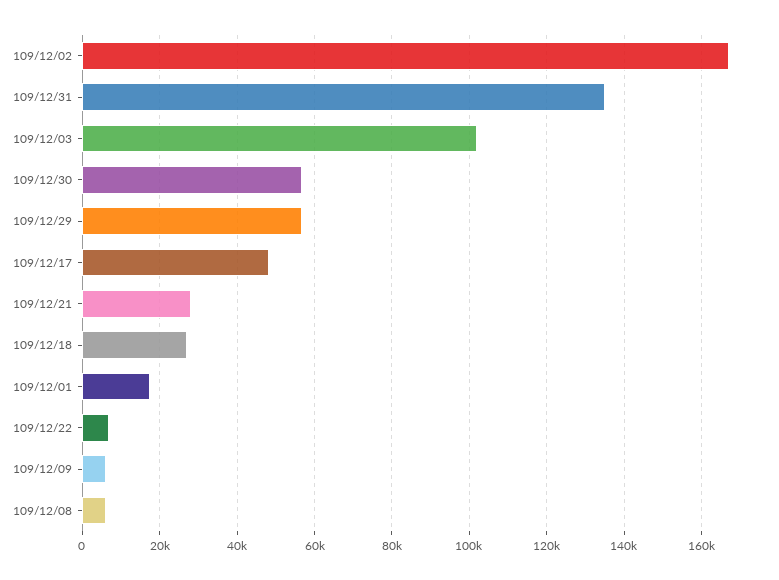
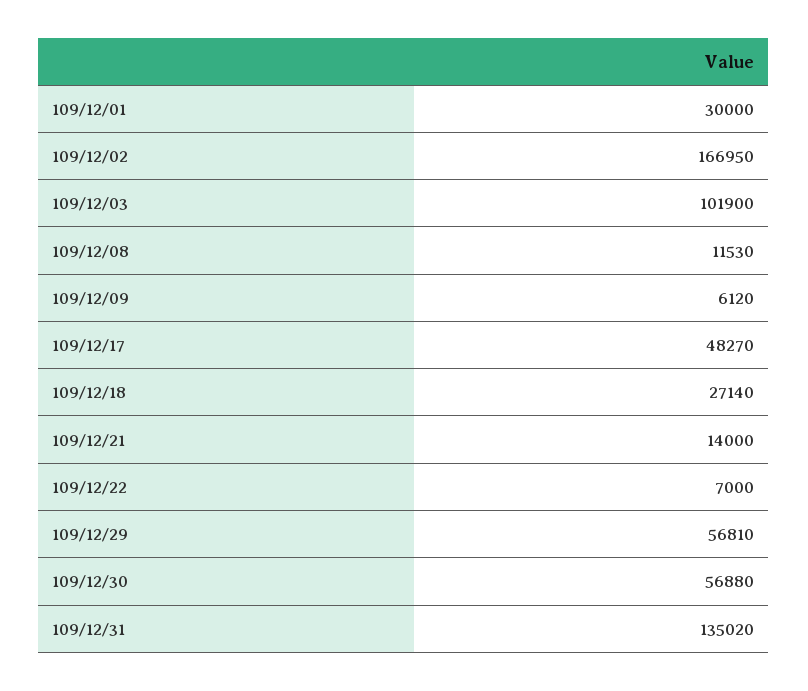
109/12/21: 28000 -> 14000
109/12/01: 18000 -> 30000
109/12/08: 6000 -> 11530

